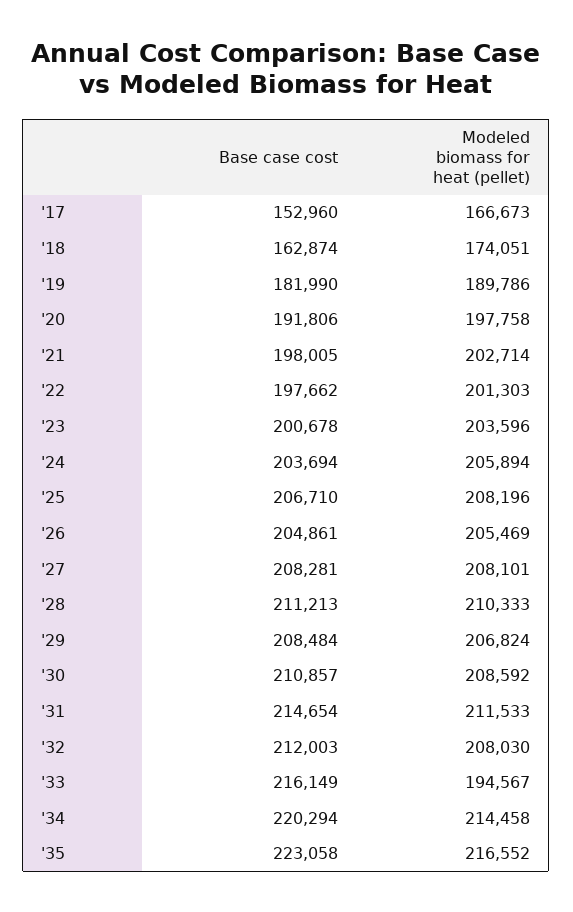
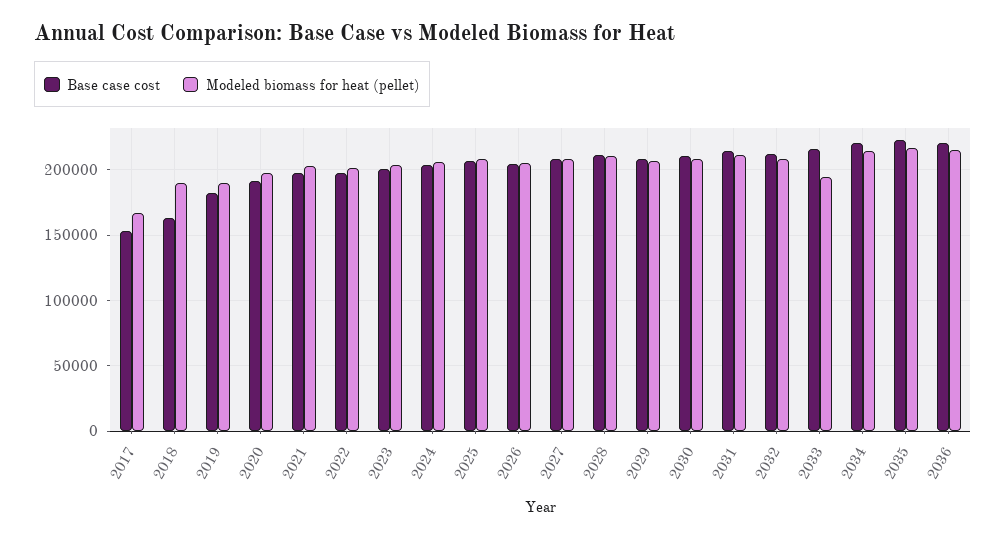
Modeled biomass for heat (pellet), '18: 174051 -> 190000
Base case cost, 2036: none -> 220000
Modeled biomass for heat (pellet), 2036: none -> 215000

